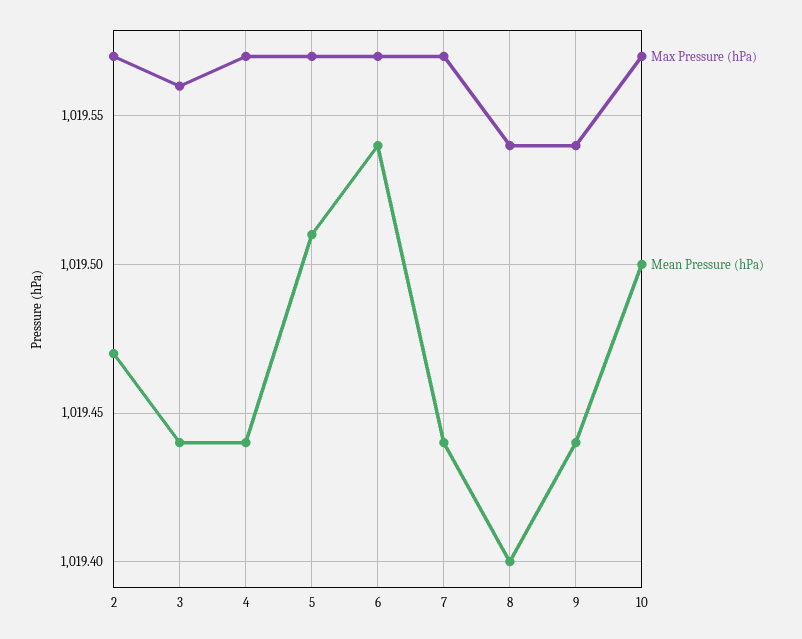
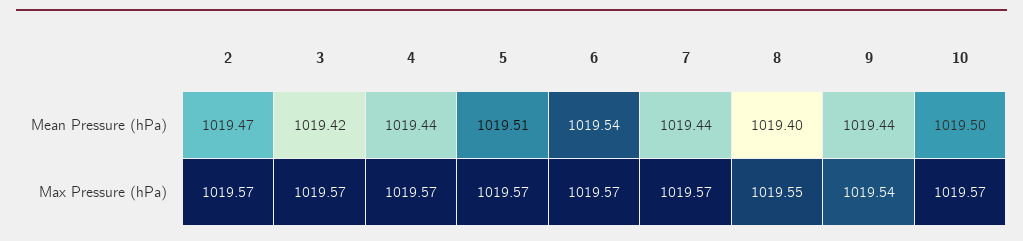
Max Pressure (hPa), 3: 1019.56 -> 1019.57
Mean Pressure (hPa), 3: 1019.44 -> 1019.42
Max Pressure (hPa), 8: 1019.54 -> 1019.55

